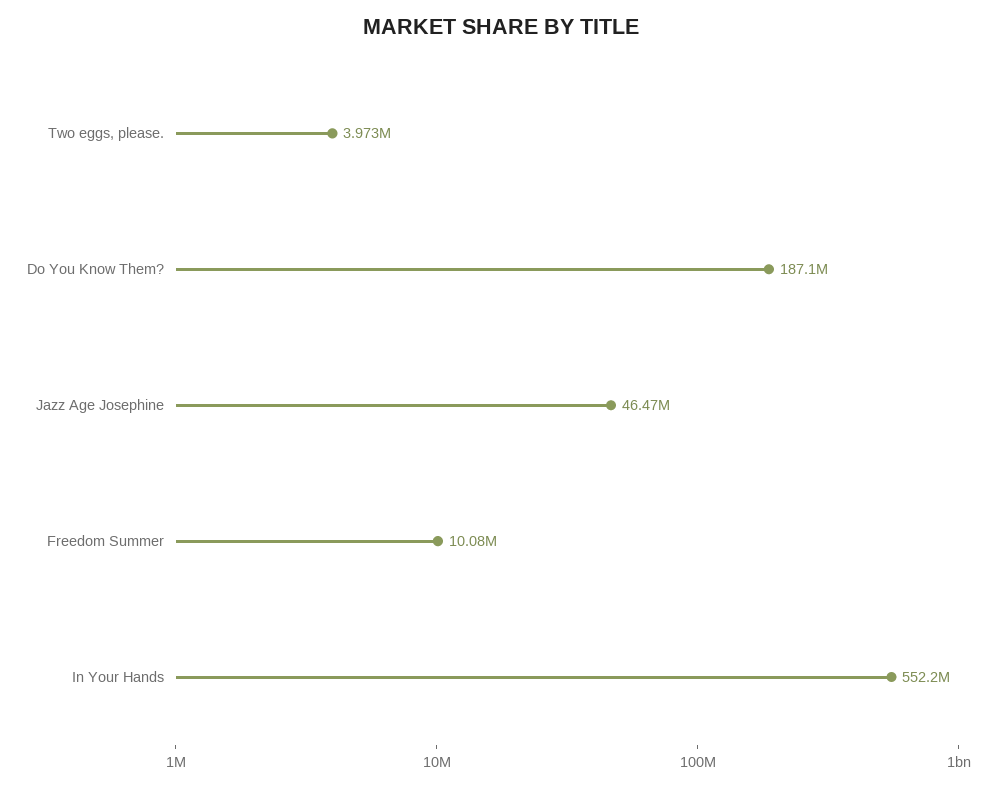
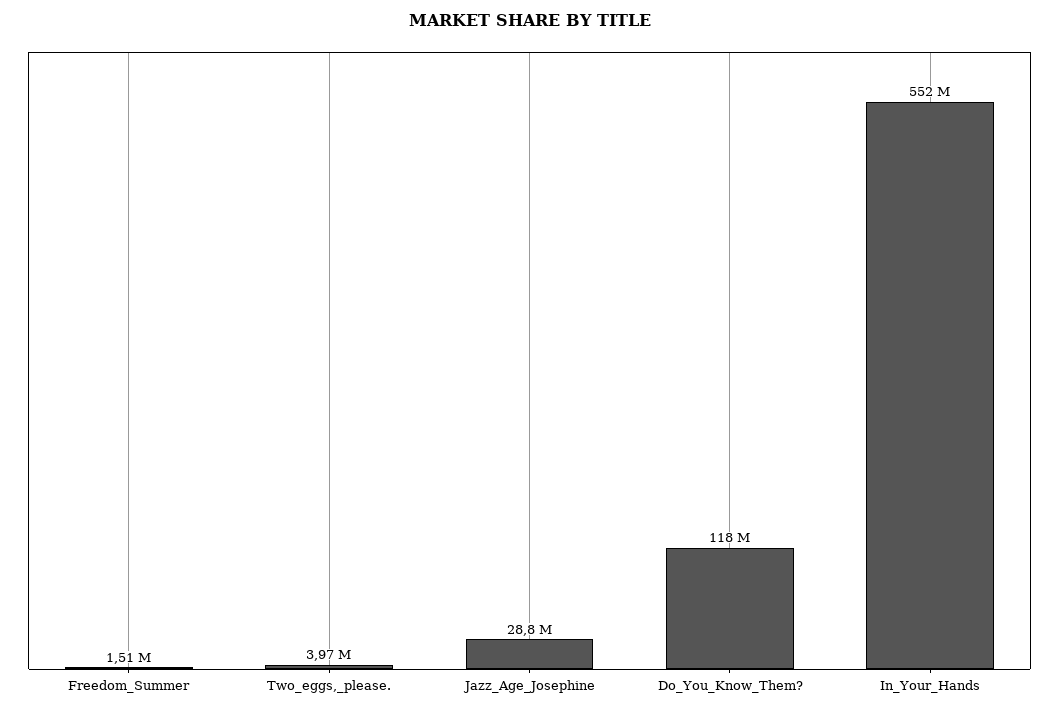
Do You Know Them?: 187100000 -> 118000000
Jazz Age Josephine: 46470000 -> 28800000
Freedom Summer: 10080000 -> 1510000

